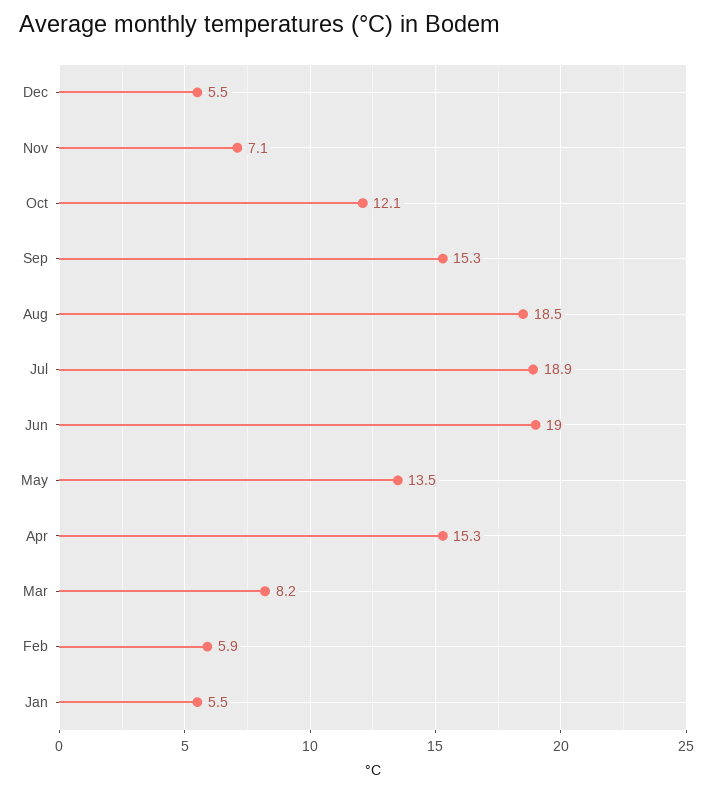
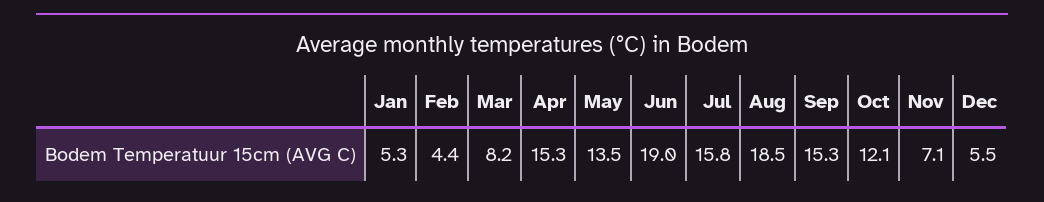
Jul: 18.9 -> 15.8
Feb: 5.9 -> 4.4
Jan: 5.5 -> 5.3

